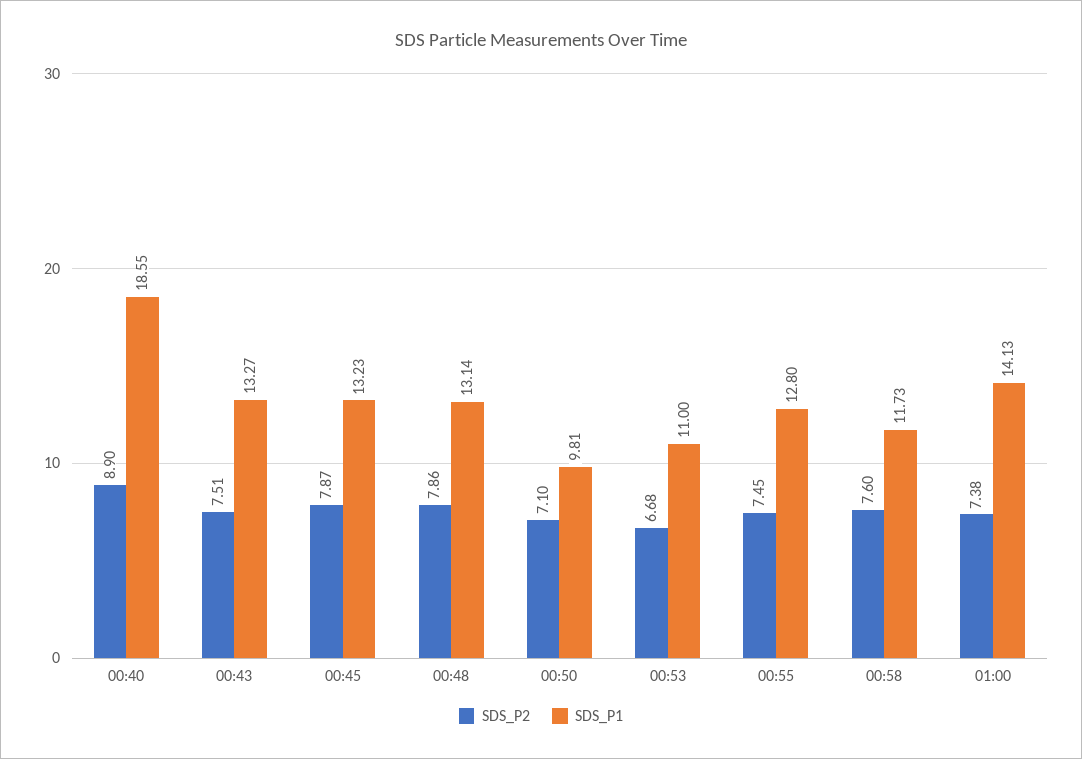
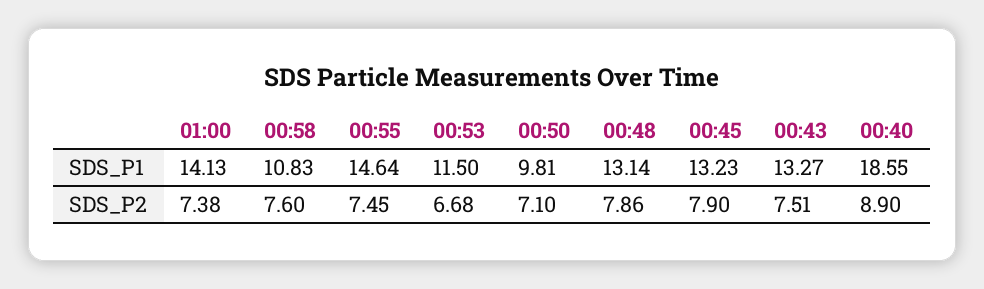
SDS_P2, 00:45: 7.87 -> 7.9
SDS_P1, 00:53: 11 -> 11.5
SDS_P1, 00:55: 12.8 -> 14.64
SDS_P1, 00:58: 11.73 -> 10.83

